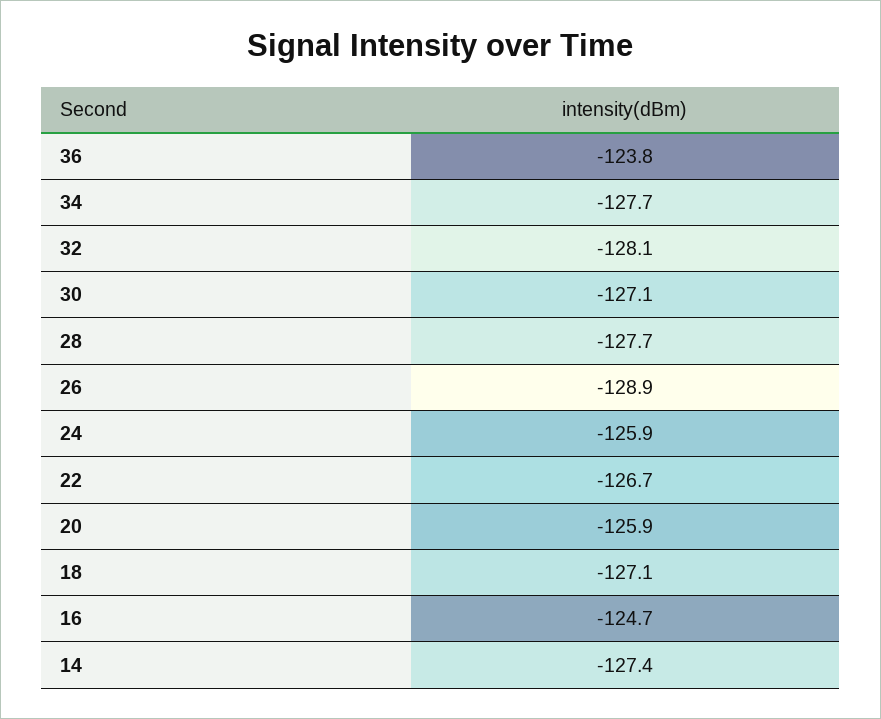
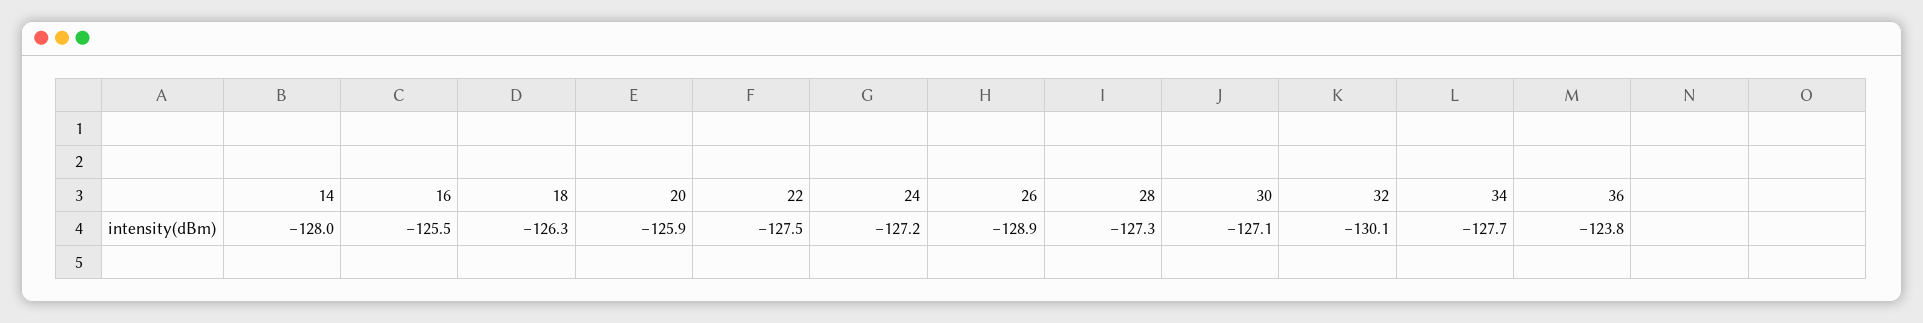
32: -128.1 -> -130.1
28: -127.7 -> -127.3
24: -125.9 -> -127.2
22: -126.7 -> -127.5
18: -127.1 -> -126.3
16: -124.7 -> -125.5
14: -127.4 -> -128

